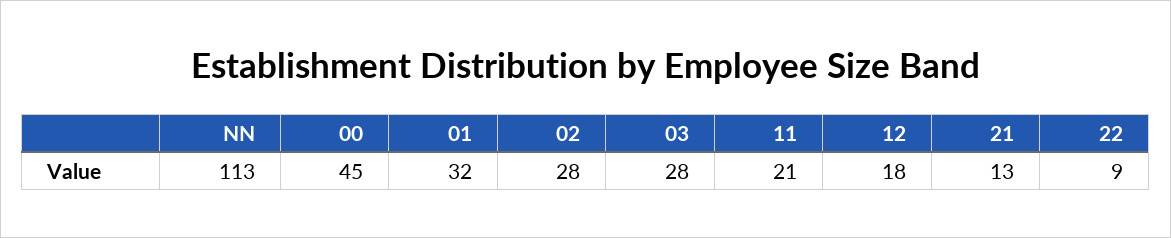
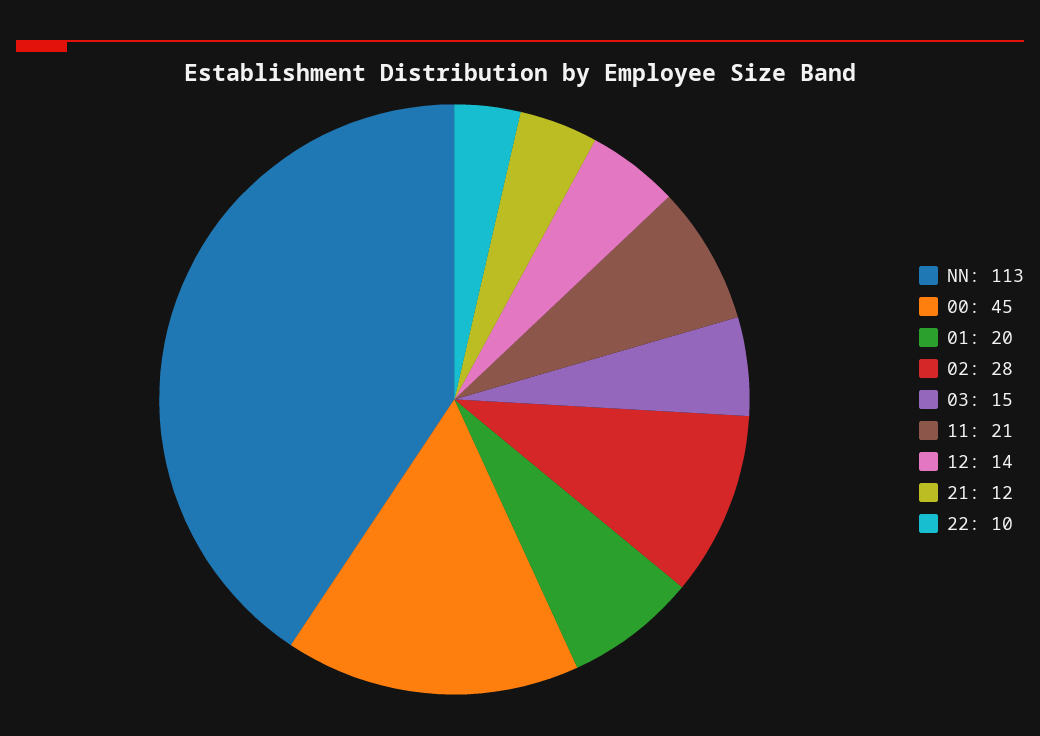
01: 32 -> 20
03: 28 -> 15
12: 18 -> 14
21: 13 -> 12
22: 9 -> 10

